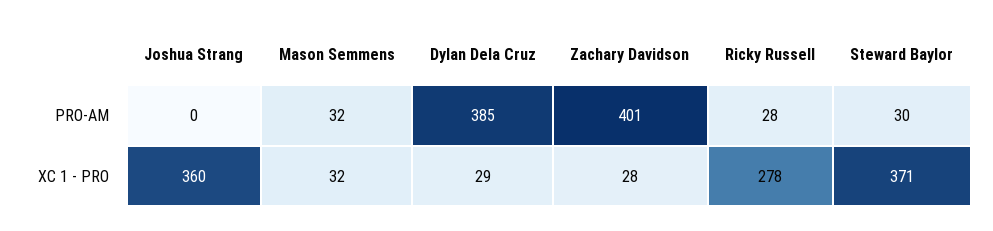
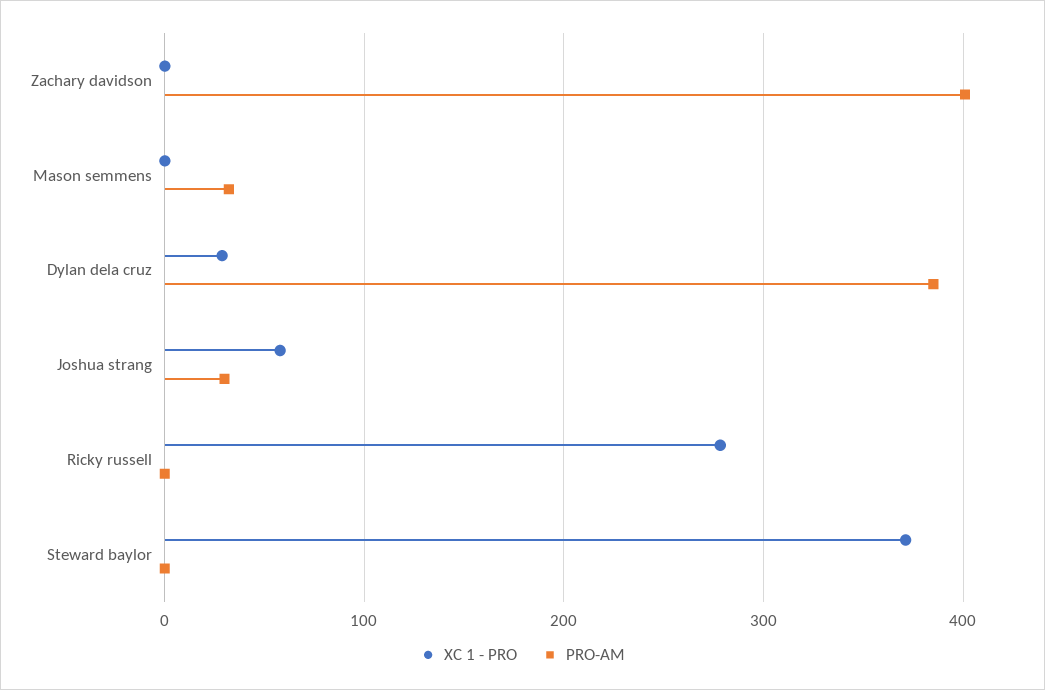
PRO-AM, Joshua Strang: 0 -> 30
PRO-AM, Ricky Russell: 28 -> 0
PRO-AM, Steward Baylor: 30 -> 0
XC 1 - PRO, Joshua Strang: 360 -> 60
XC 1 - PRO, Mason Semmens: 32 -> 0
XC 1 - PRO, Zachary Davidson: 28 -> 0

